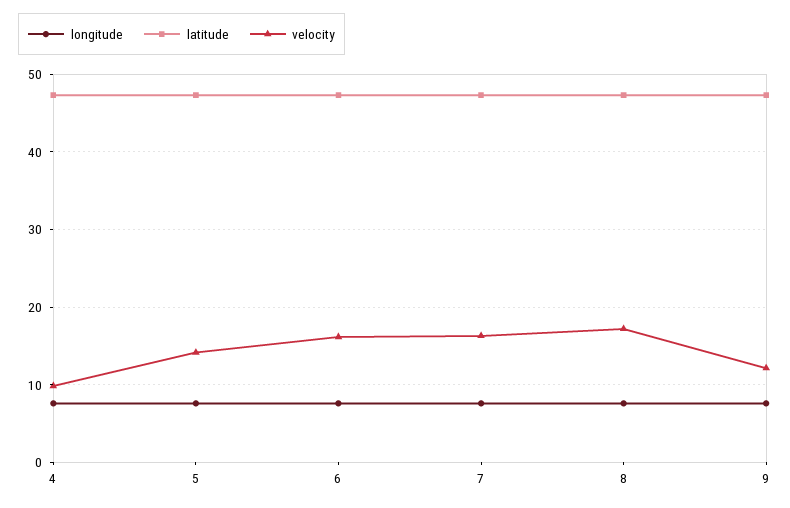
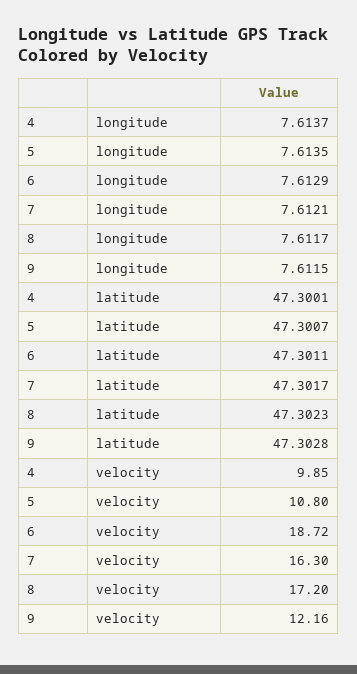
velocity, 5: 14 -> 10.8
velocity, 6: 16 -> 18.72

